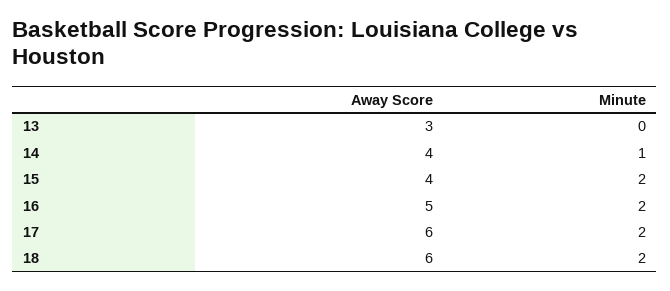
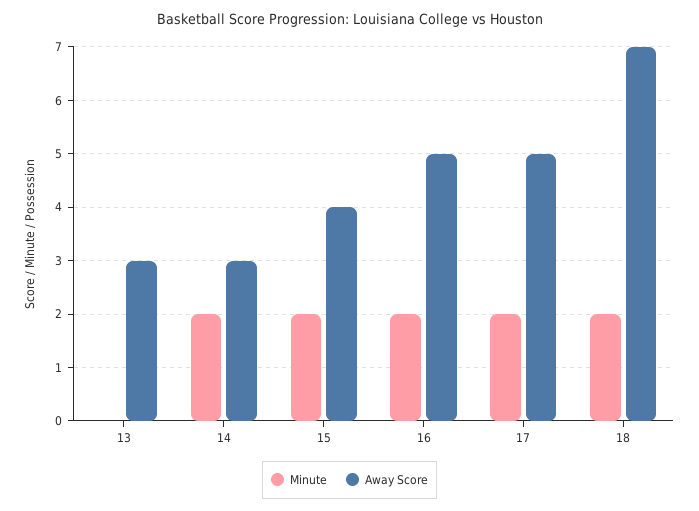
Away Score, 14: 4 -> 3
Minute, 14: 1 -> 2
Away Score, 17: 6 -> 5
Away Score, 18: 6 -> 7

